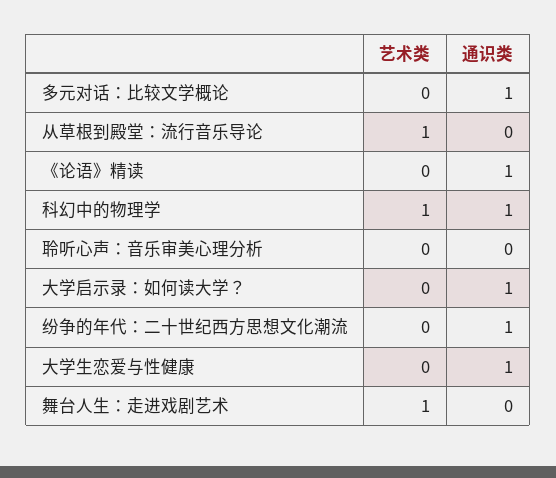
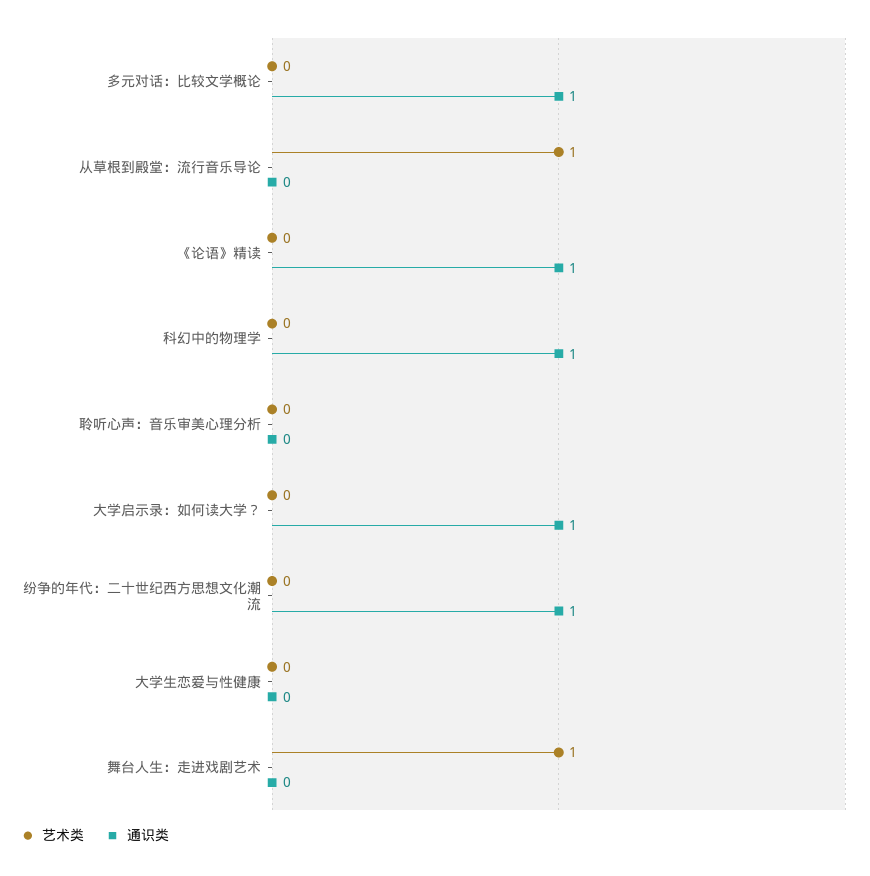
艺术类, 科幻中的物理学: 1 -> 0
通识类, 大学生恋爱与性健康: 1 -> 0

